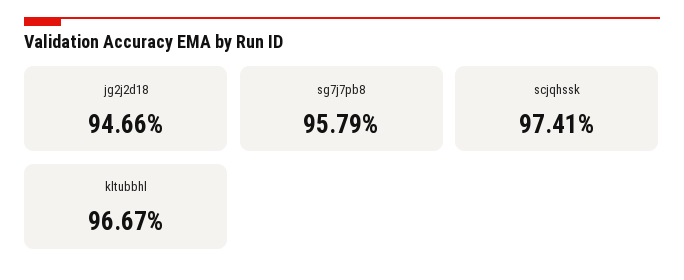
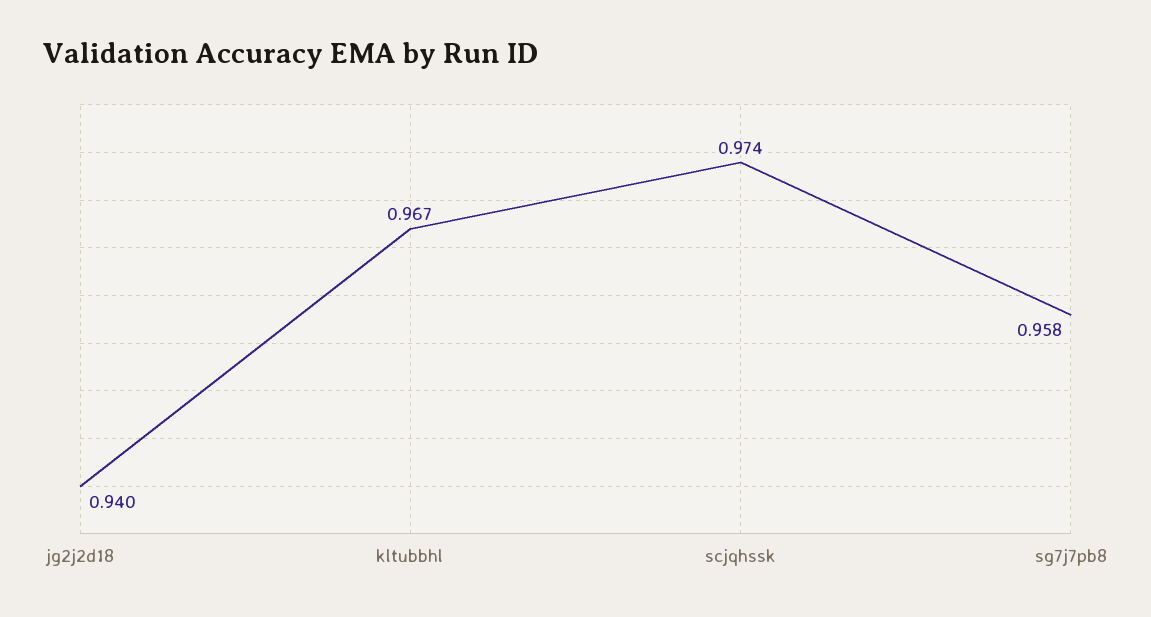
jg2j2d18: 0.9466 -> 0.94

